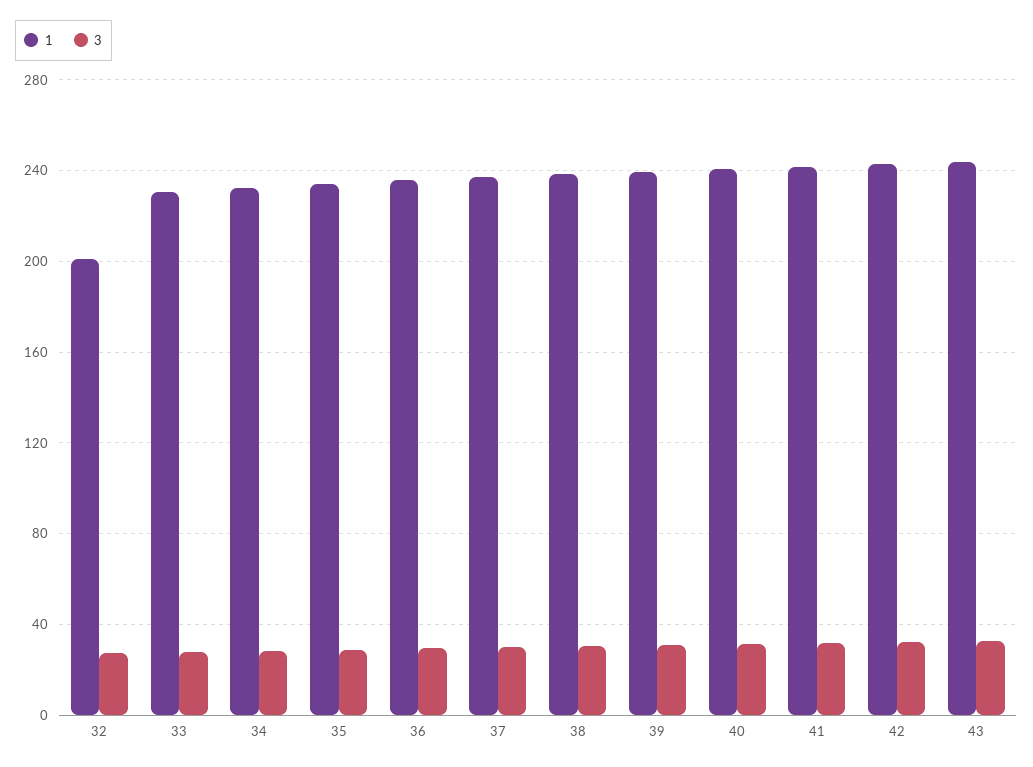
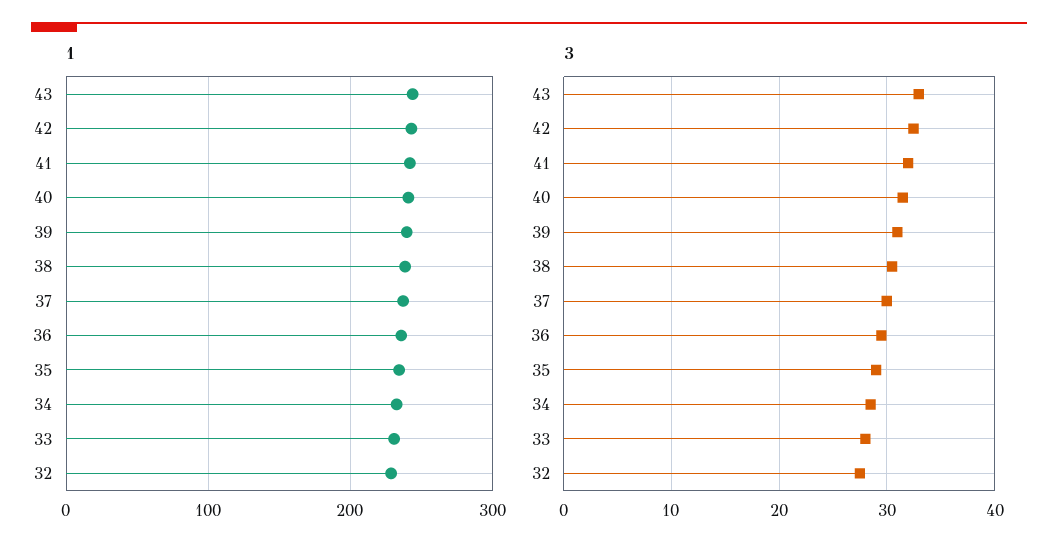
1, 32: 200 -> 230

